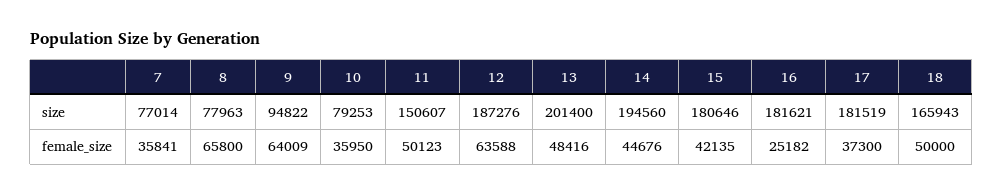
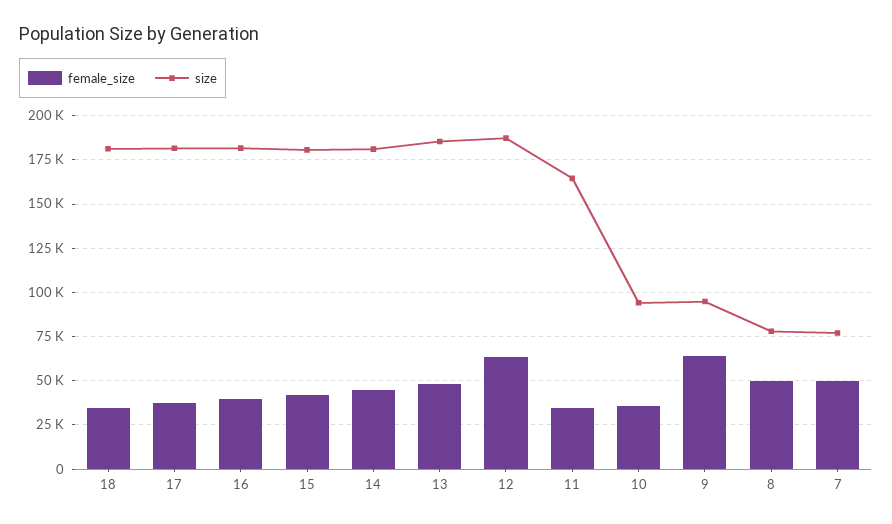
size, 10: 79253 -> 95000
size, 11: 150607 -> 165000
size, 13: 201400 -> 185000
size, 14: 194560 -> 180000
size, 18: 165943 -> 180000
female_size, 7: 35841 -> 50000
female_size, 8: 65800 -> 50000
female_size, 11: 50123 -> 35000
female_size, 16: 25182 -> 40000
female_size, 18: 50000 -> 35000

